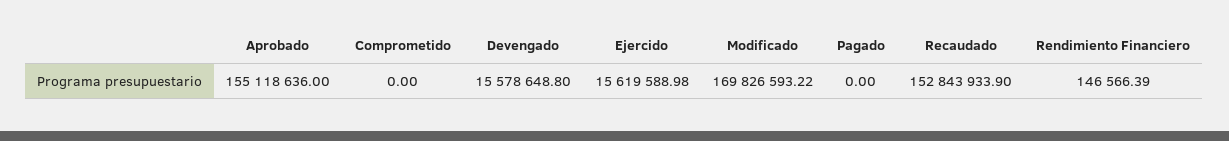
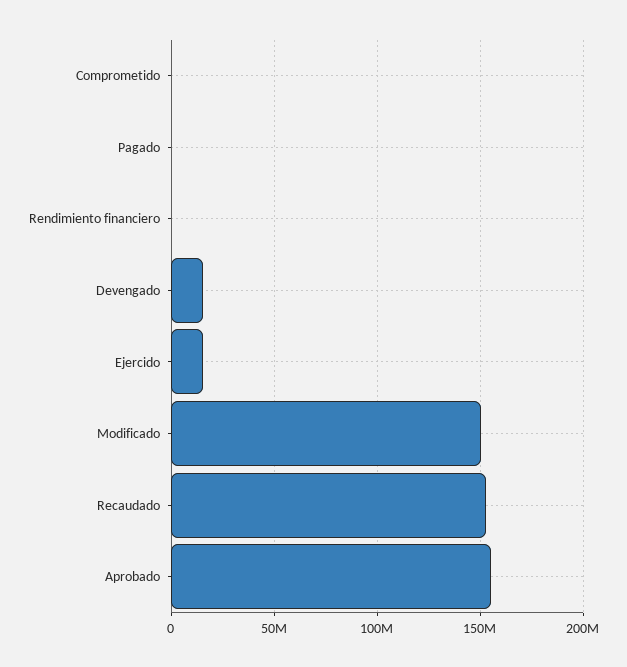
Modificado: 169826593.22 -> 150000000

